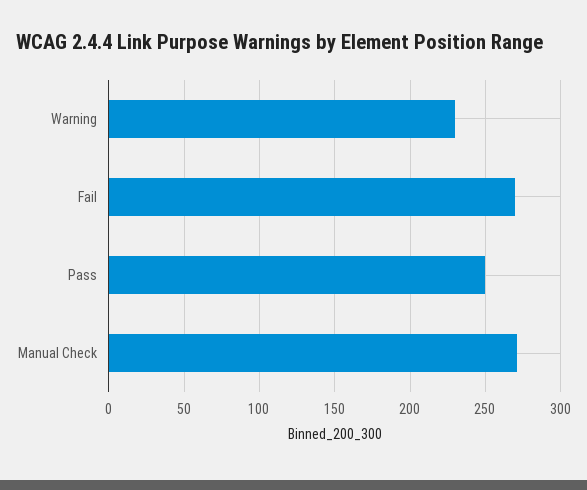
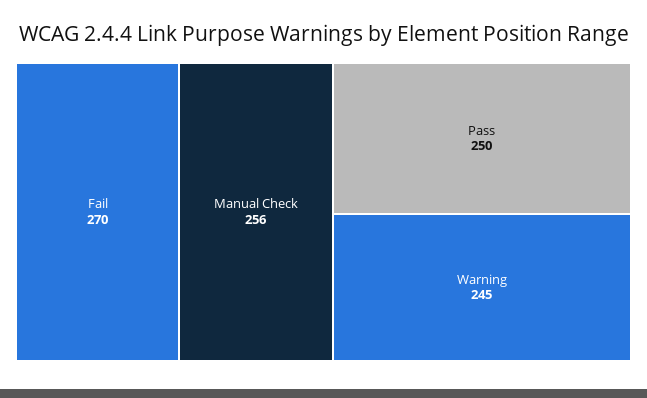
Warning: 230 -> 245
Manual Check: 270 -> 256

